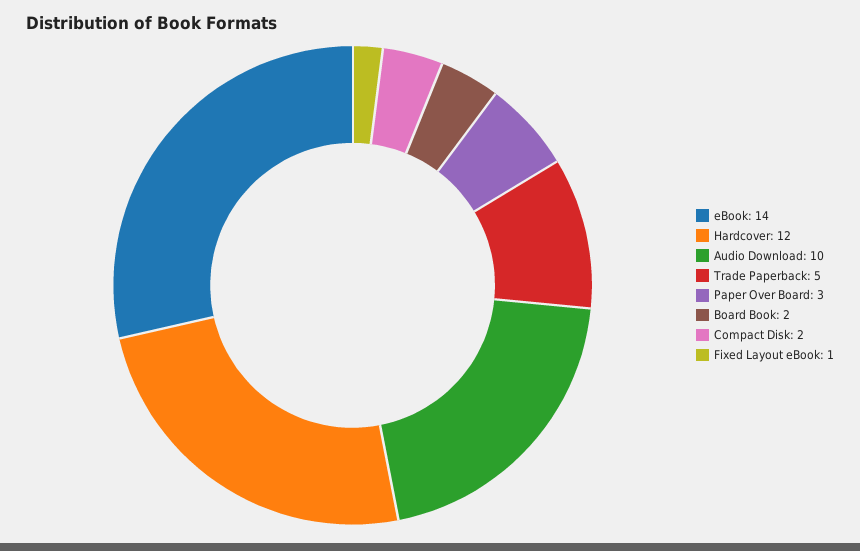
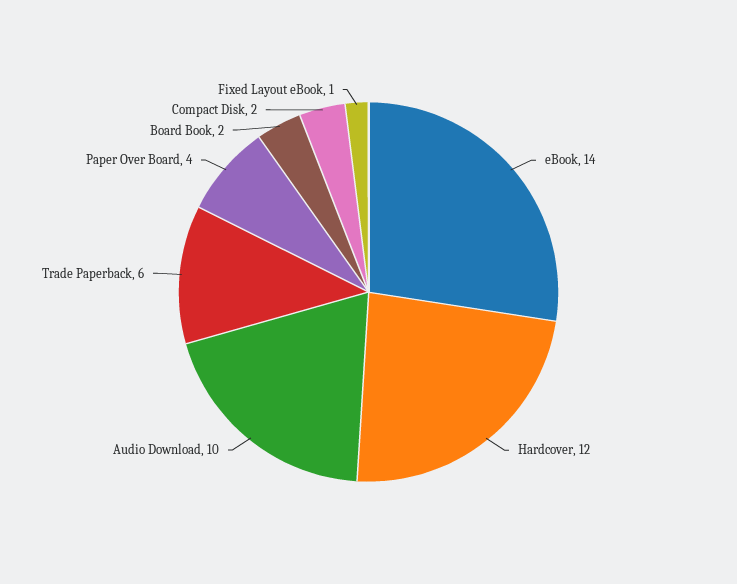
Trade Paperback: 5 -> 6
Paper Over Board: 3 -> 4

